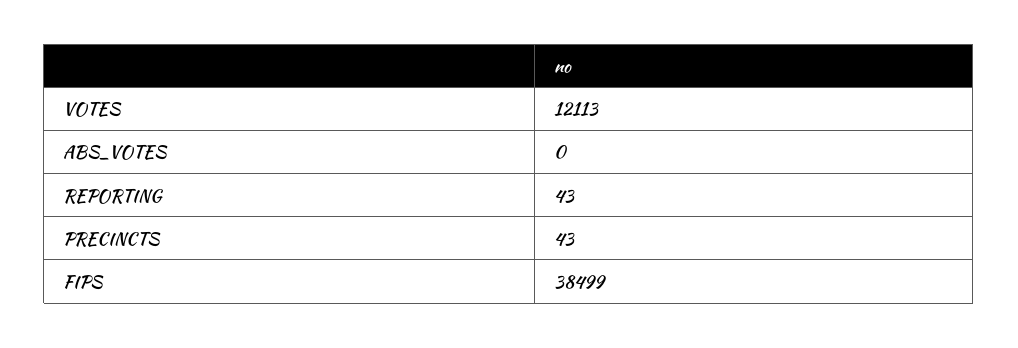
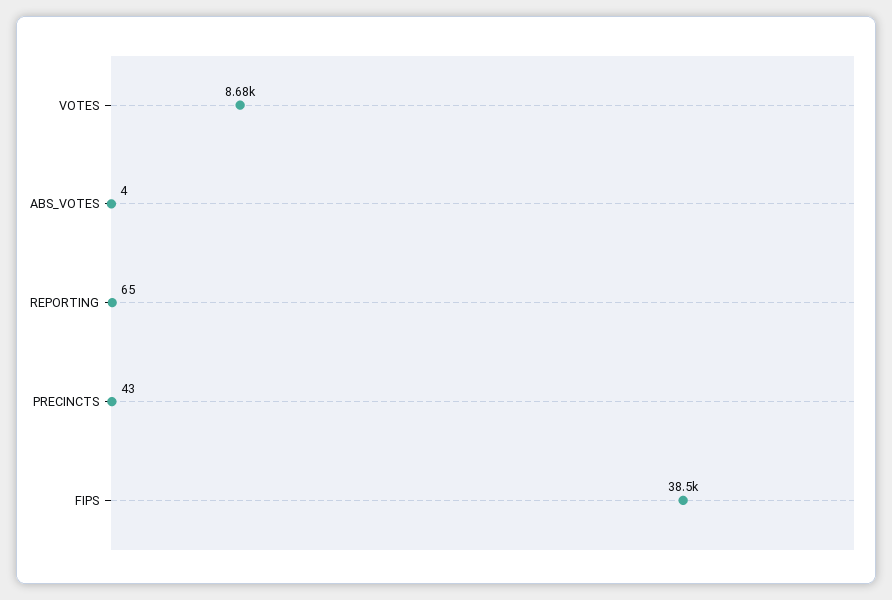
VOTES: 12113 -> 8680
ABS_VOTES: 0 -> 4
REPORTING: 43 -> 65

